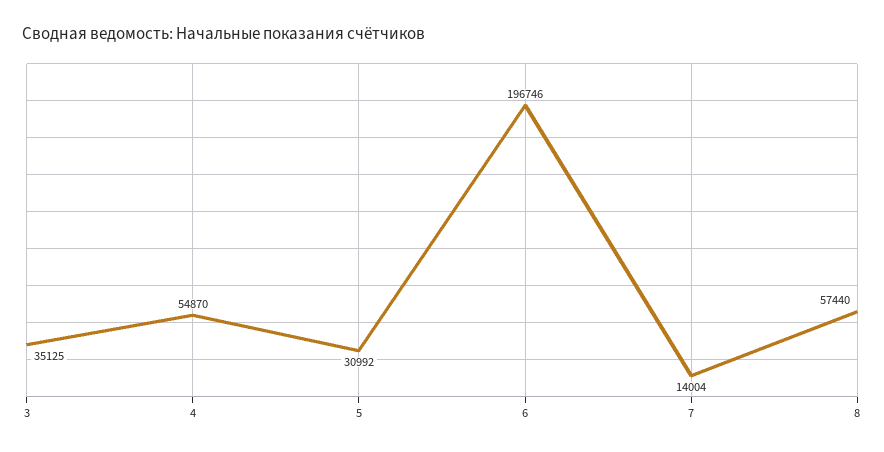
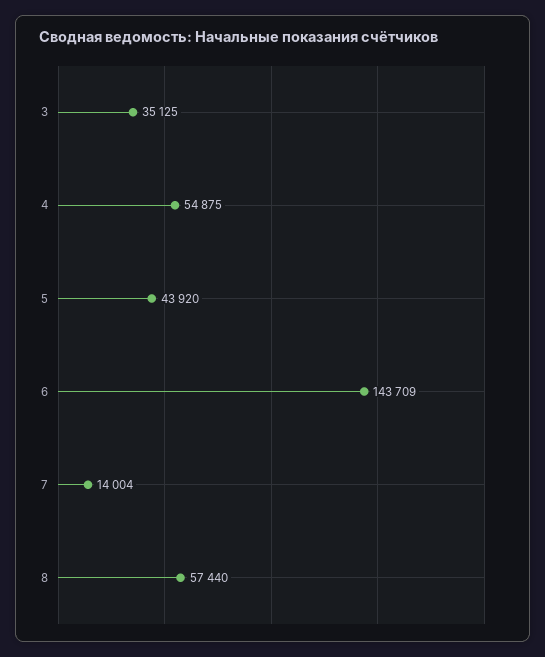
4: 54870 -> 54875
5: 30992 -> 43920
6: 196746 -> 143709

